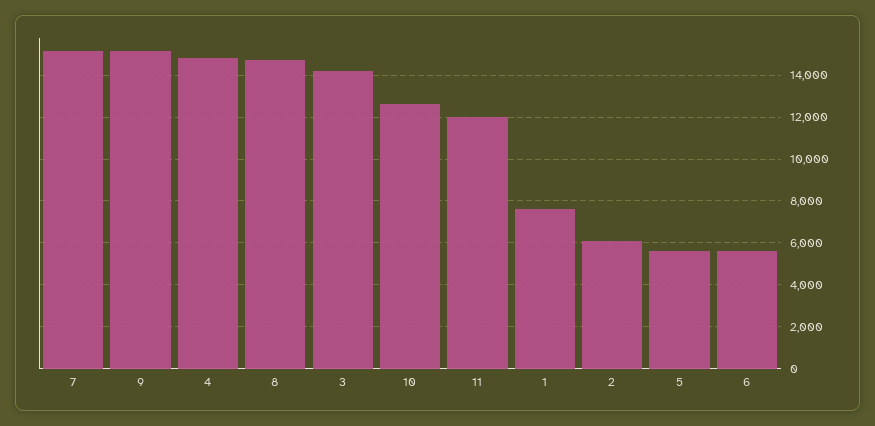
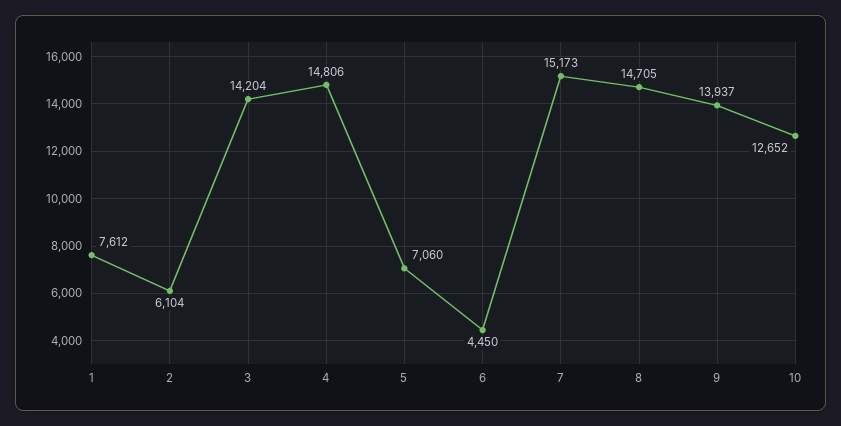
9: 15000 -> 13937
11: 12000 -> none
5: 5500 -> 7060
6: 5500 -> 4450

